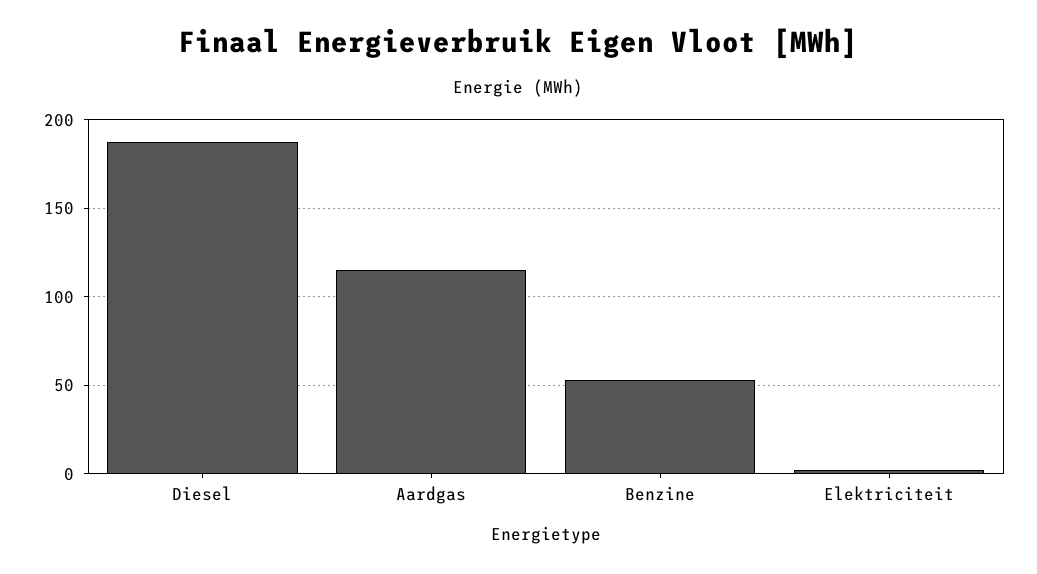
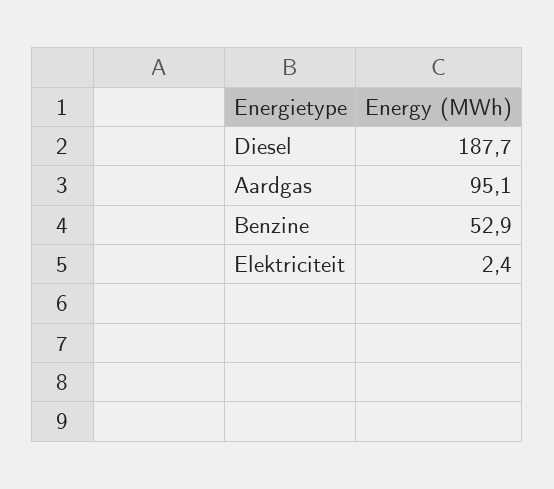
Aardgas: 115 -> 95.1

